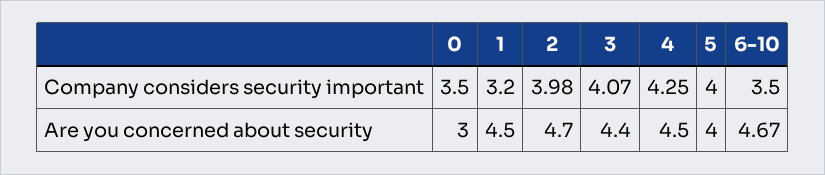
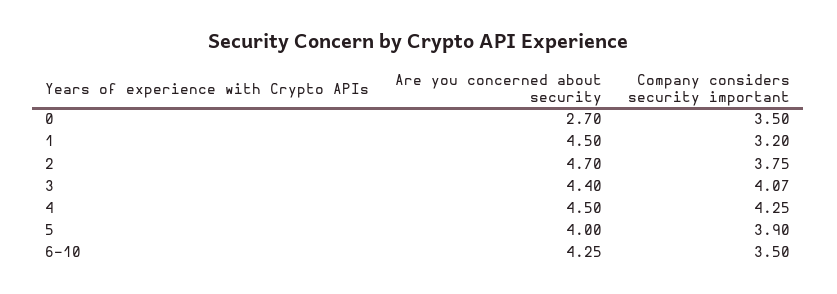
2, Company considers security important: 3.98 -> 3.75
5, Company considers security important: 4 -> 3.9
0, Are you concerned about security: 3 -> 2.7
6-10, Are you concerned about security: 4.67 -> 4.25

